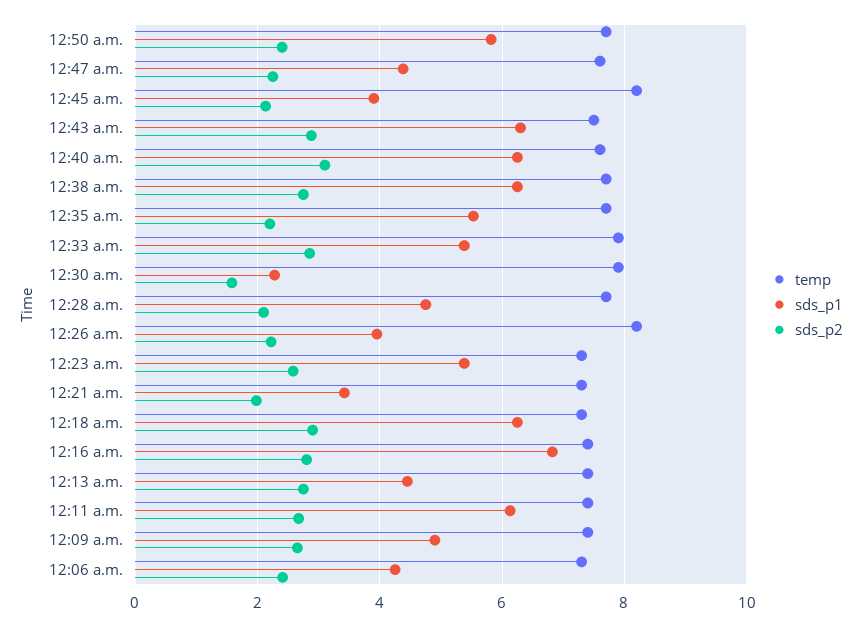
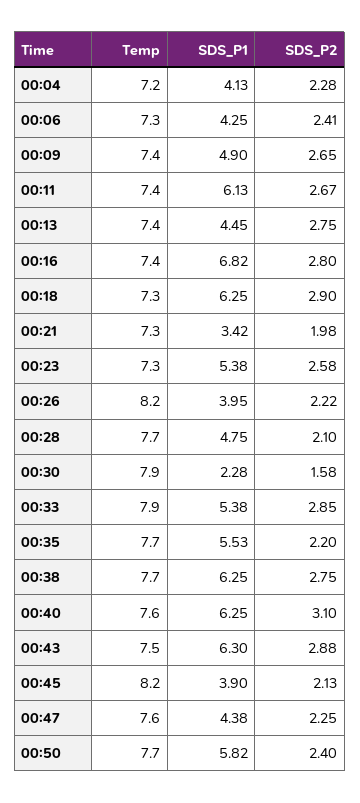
temp, 00:04: none -> 7.2
sds_p1, 00:04: none -> 4.13
sds_p2, 00:04: none -> 2.28

